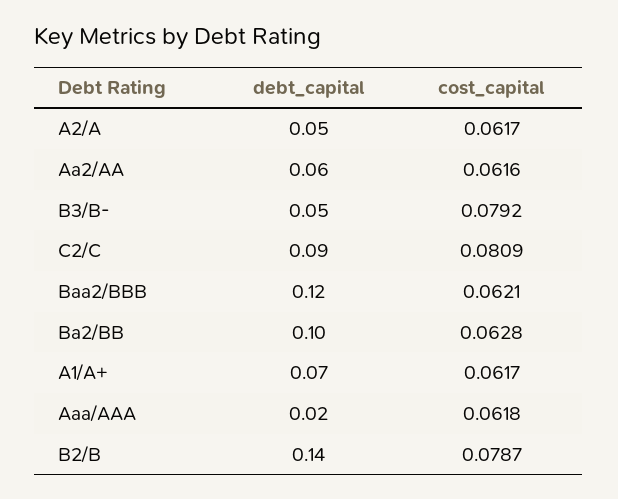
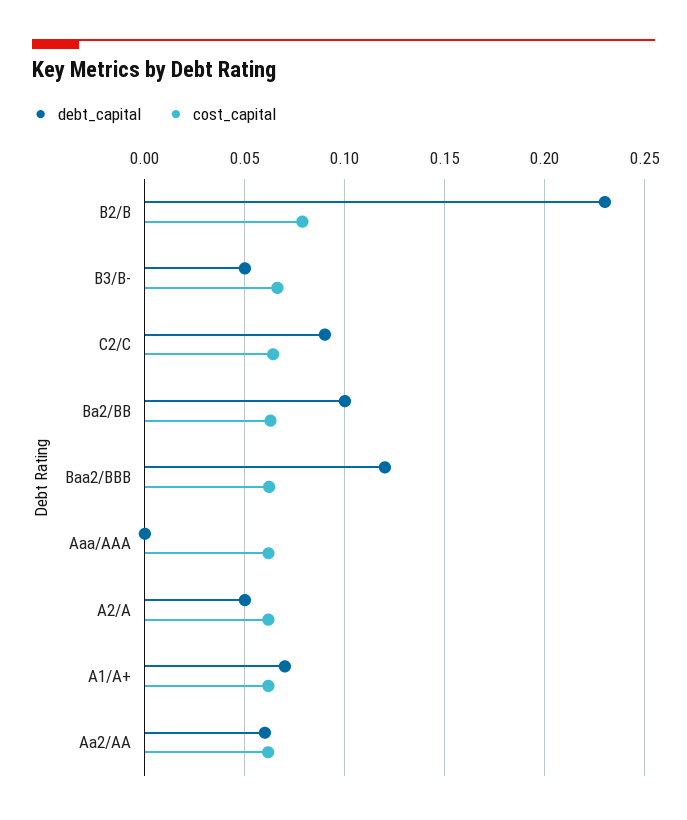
cost_capital, B3/B-: 0.0792 -> 0.065
cost_capital, C2/C: 0.0809 -> 0.065
debt_capital, Aaa/AAA: 0.02 -> 0
debt_capital, B2/B: 0.14 -> 0.23

